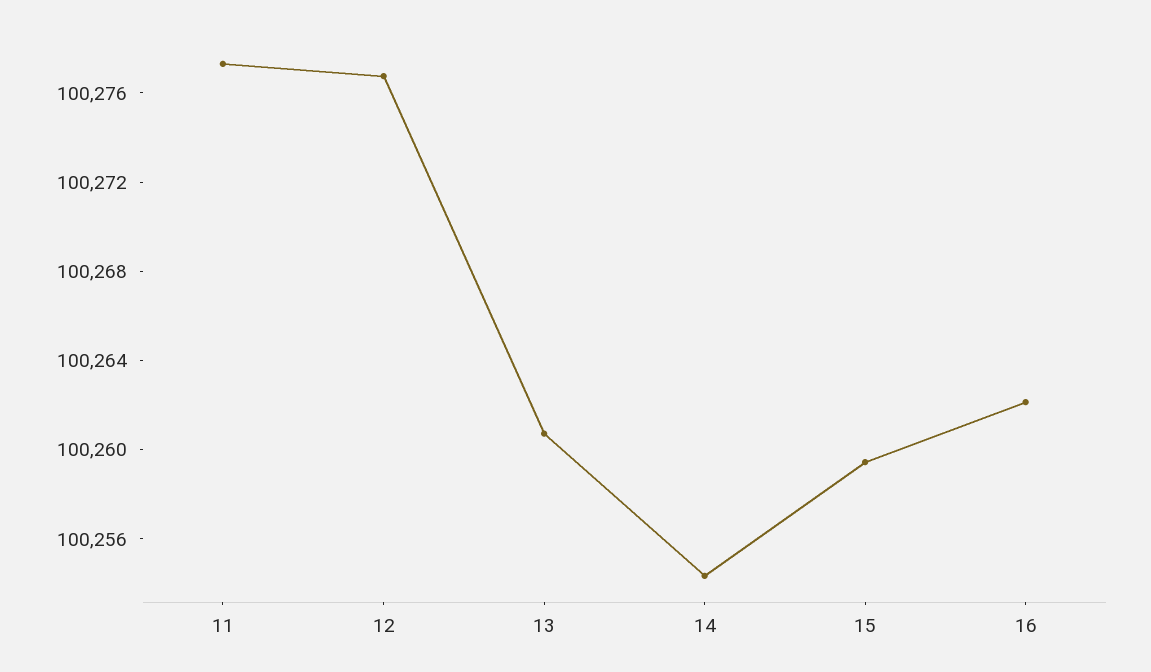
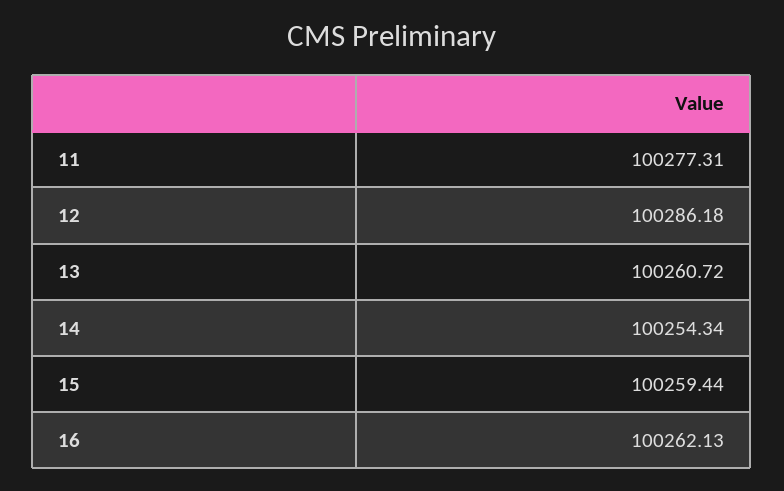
12: 100277 -> 100286.18

